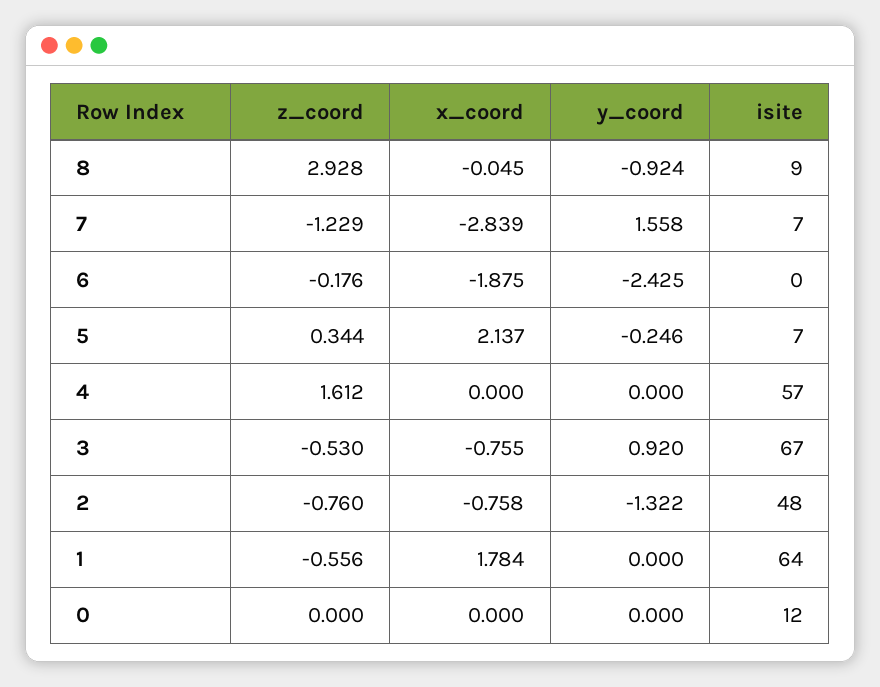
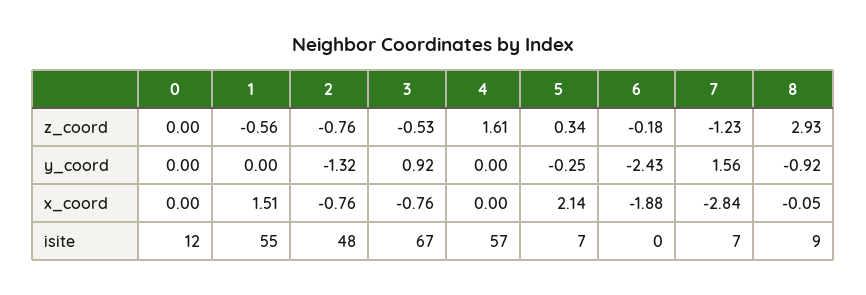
x_coord, 1: 1.784 -> 1.51
isite, 1: 64 -> 55

